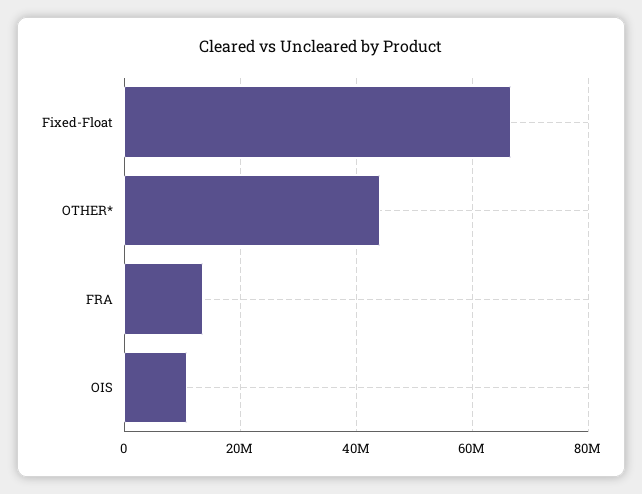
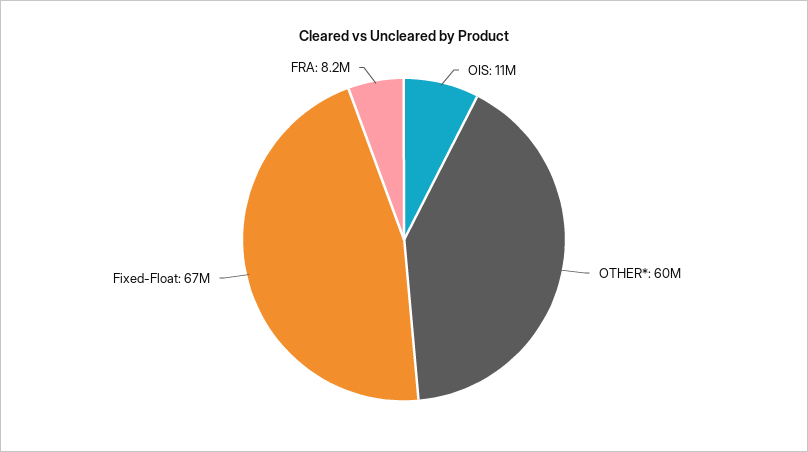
OTHER*: 44000000 -> 60000000
FRA: 14000000 -> 8200000

